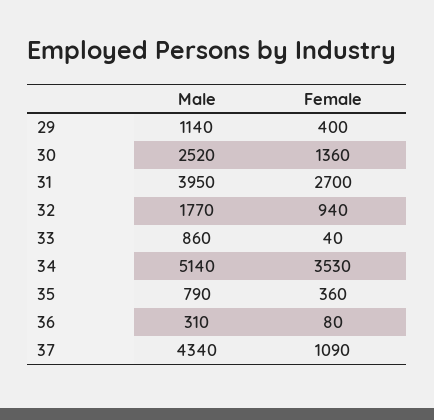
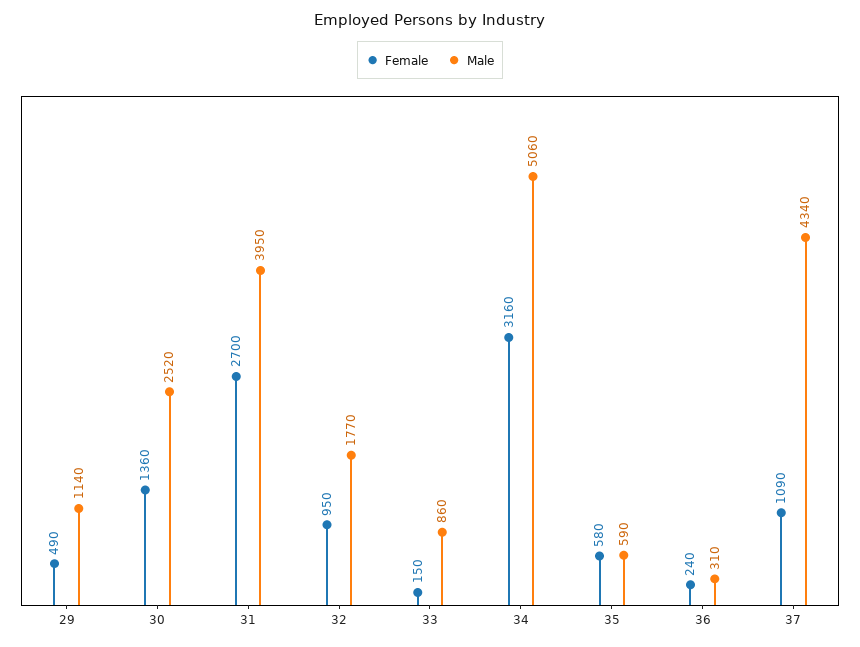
Female, 29: 400 -> 490
Female, 32: 940 -> 950
Female, 33: 40 -> 150
Male, 34: 5140 -> 5060
Female, 34: 3530 -> 3160
Male, 35: 790 -> 590
Female, 35: 360 -> 580
Female, 36: 80 -> 240

